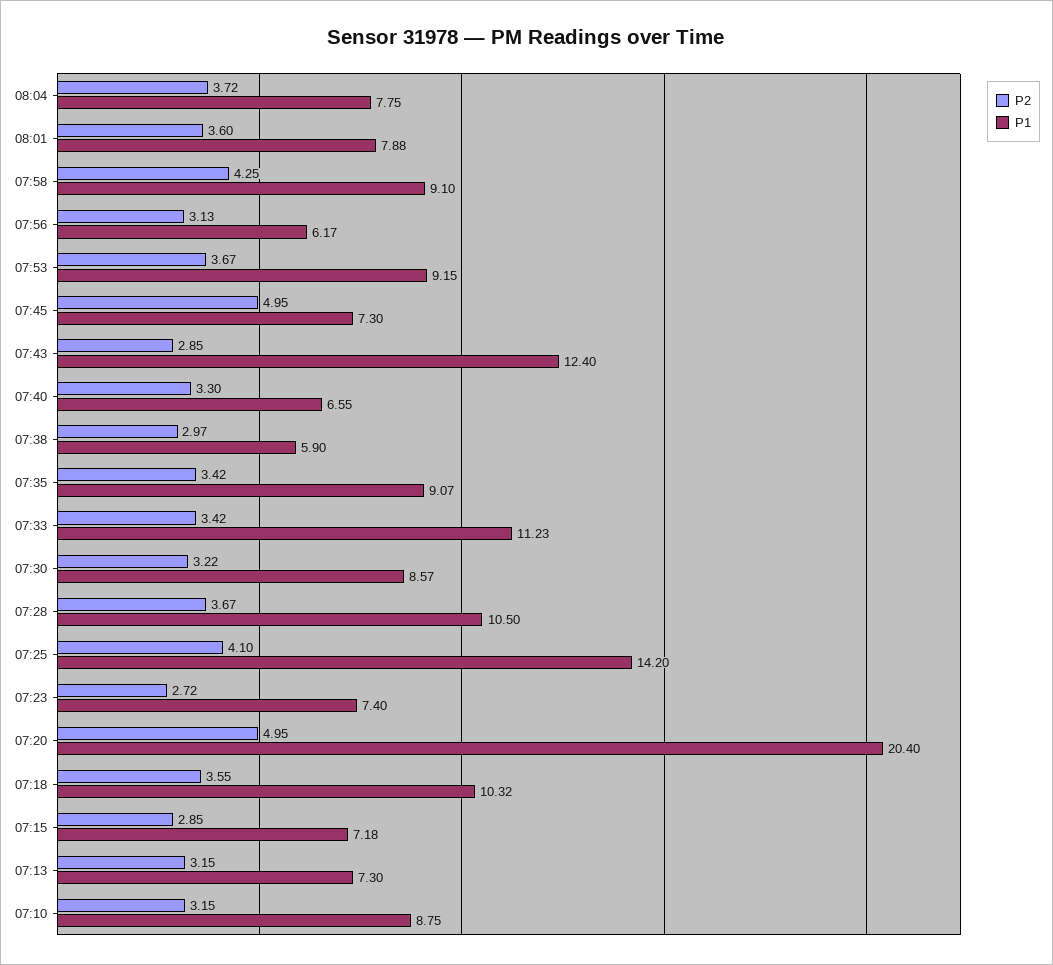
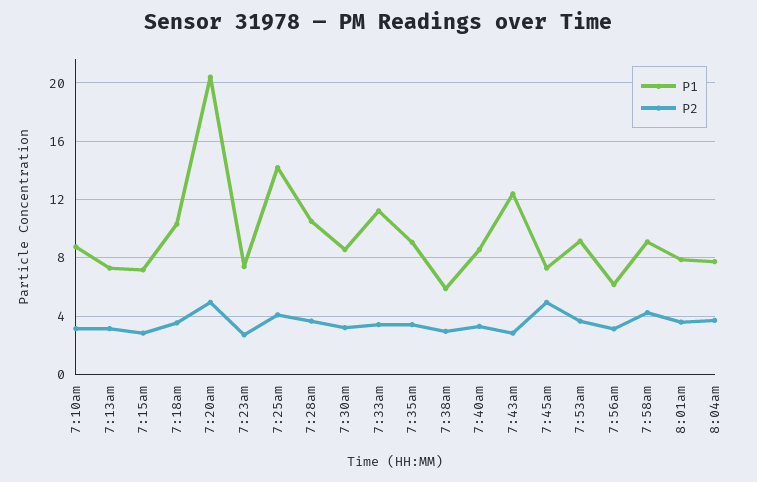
P1, 07:40: 6.55 -> 8.5

